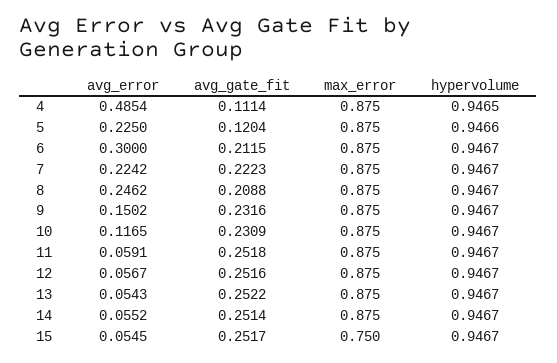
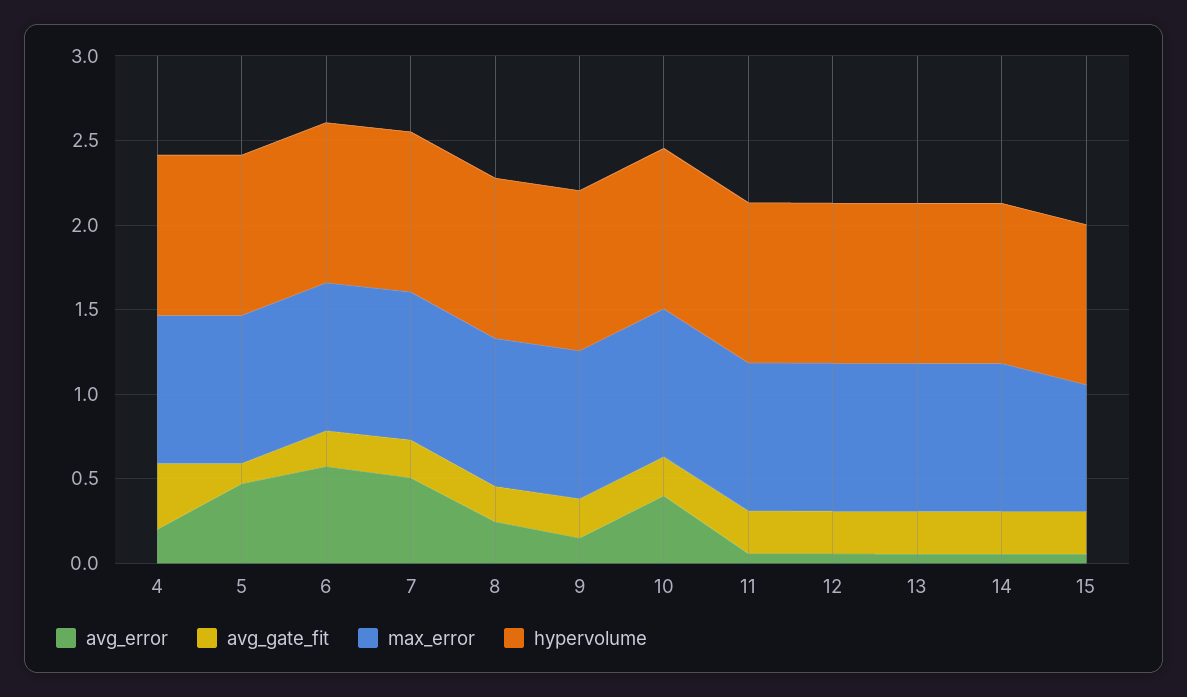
avg_error, 4: 0.4854 -> 0.2
avg_gate_fit, 4: 0.1114 -> 0.4
avg_error, 5: 0.225 -> 0.5
avg_error, 6: 0.3 -> 0.6
avg_error, 7: 0.2242 -> 0.5
avg_error, 10: 0.1165 -> 0.4

